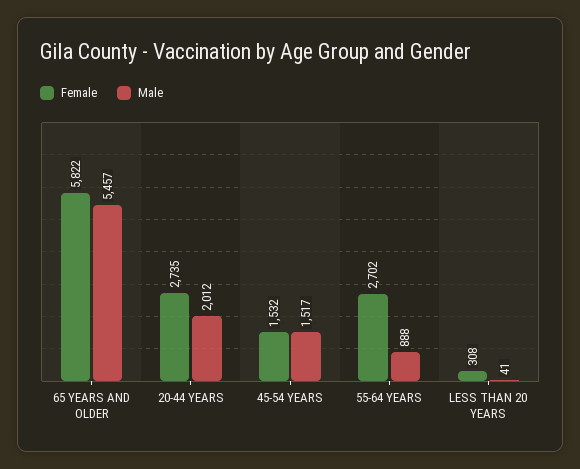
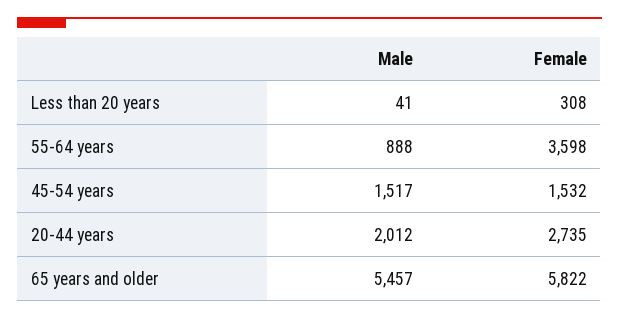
Female, 55-64 YEARS: 2702 -> 3598

